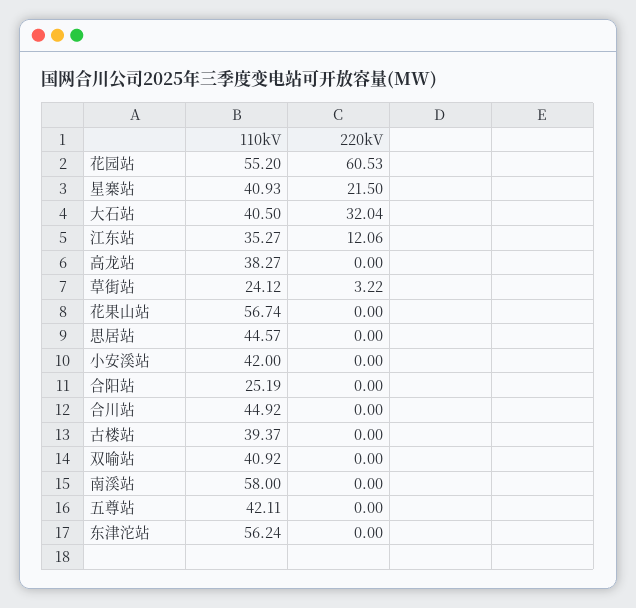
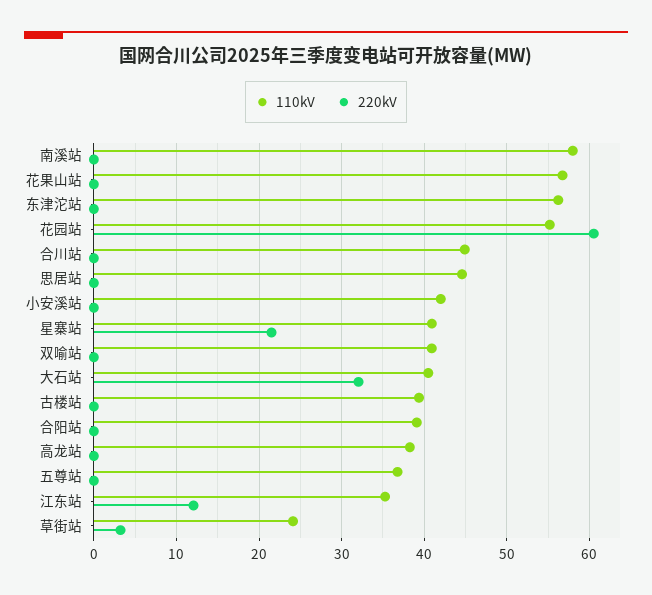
110kV, 合阳站: 25.19 -> 39
110kV, 五尊站: 42.11 -> 37

